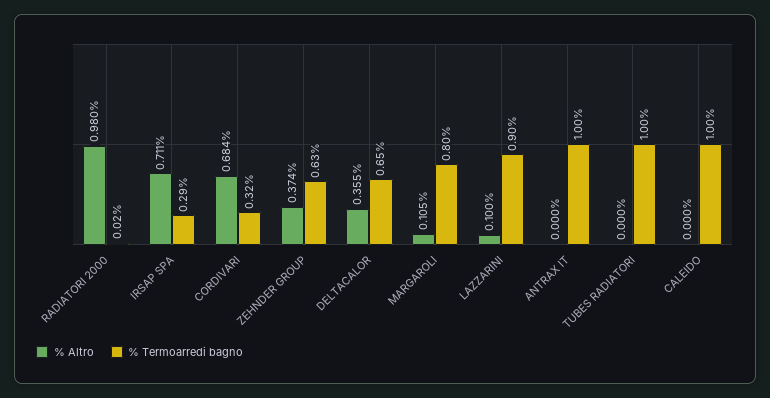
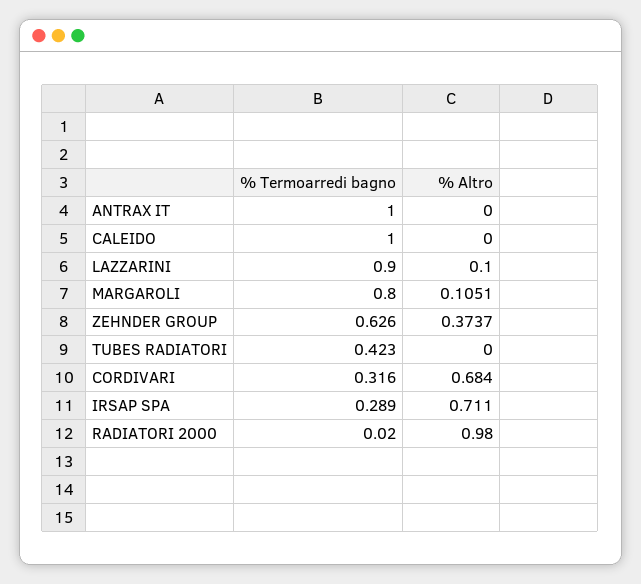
% Altro, DELTACALOR: 0.355 -> none
% Termoarredi bagno, DELTACALOR: 0.65 -> none
% Termoarredi bagno, TUBES RADIATORI: 1 -> 0.423

